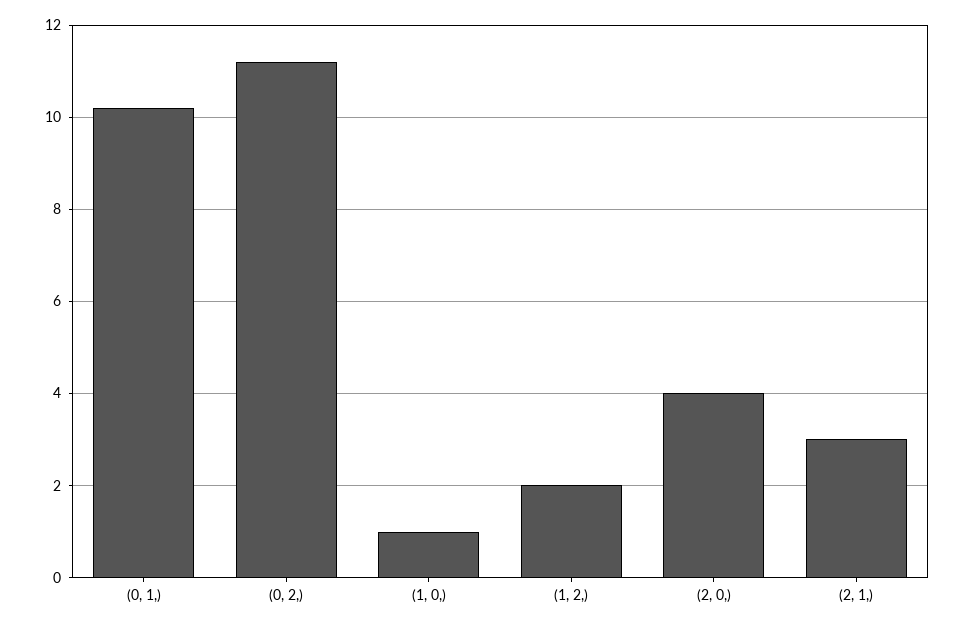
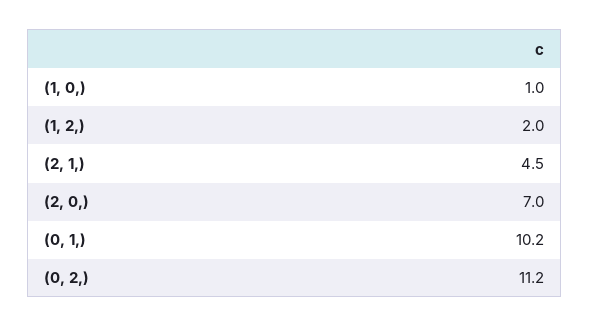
(2, 0,): 4 -> 7
(2, 1,): 3 -> 4.5

